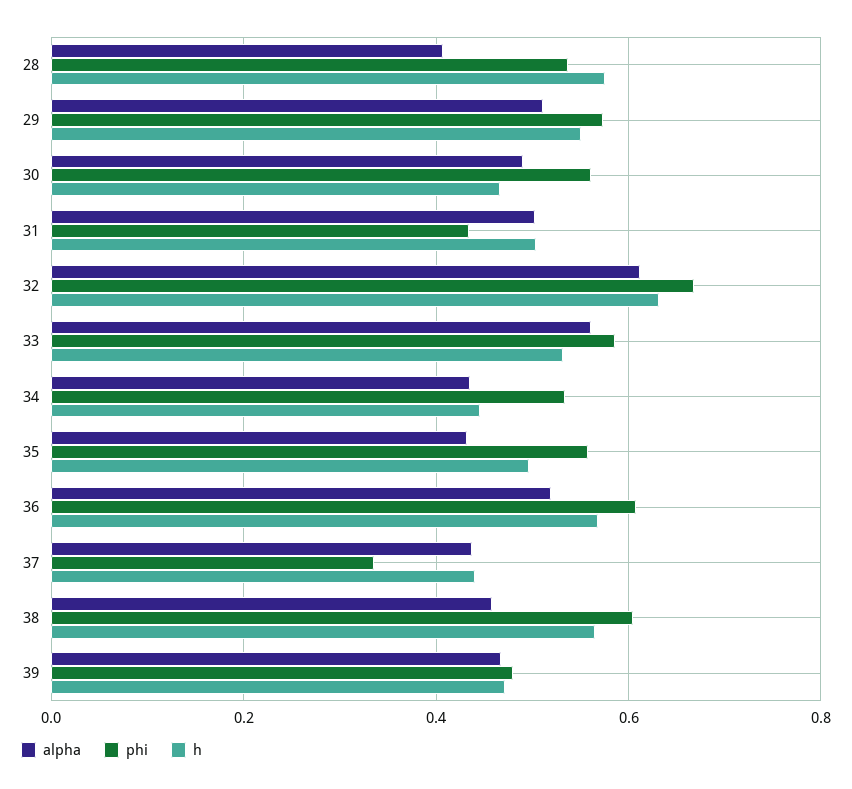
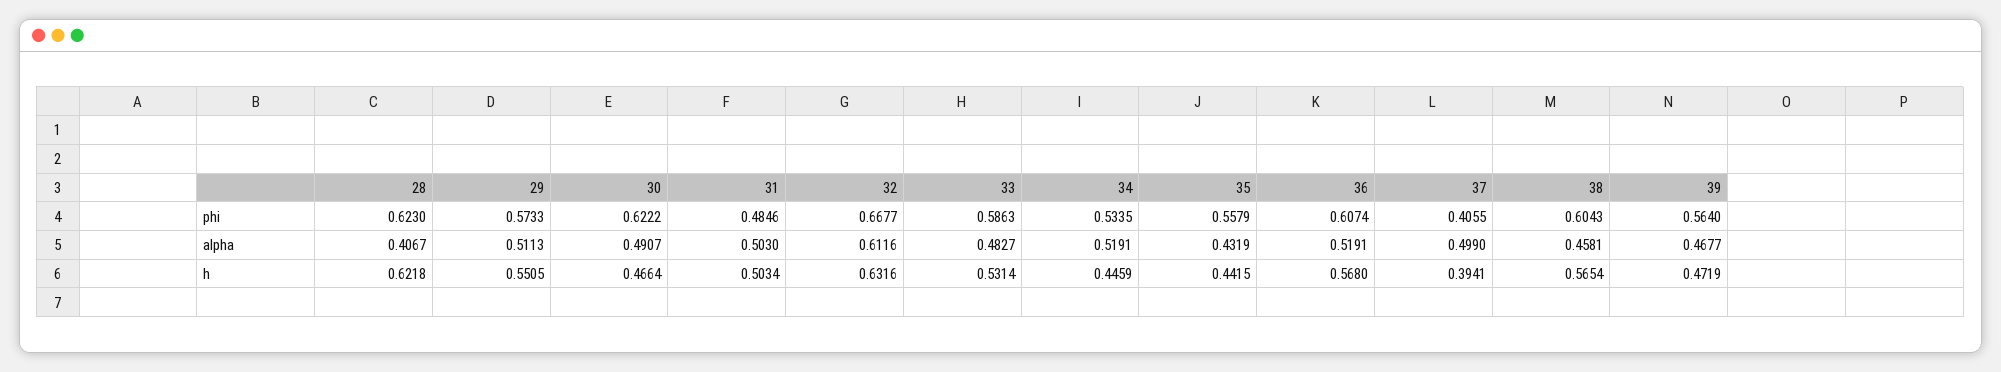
phi, 28: 0.54 -> 0.623
h, 28: 0.58 -> 0.6218
phi, 30: 0.56 -> 0.6222
phi, 31: 0.44 -> 0.4846
alpha, 33: 0.56 -> 0.4827
alpha, 34: 0.44 -> 0.5191
h, 35: 0.5 -> 0.4415
alpha, 37: 0.44 -> 0.499
phi, 37: 0.34 -> 0.4055
h, 37: 0.44 -> 0.3941
phi, 39: 0.48 -> 0.564

